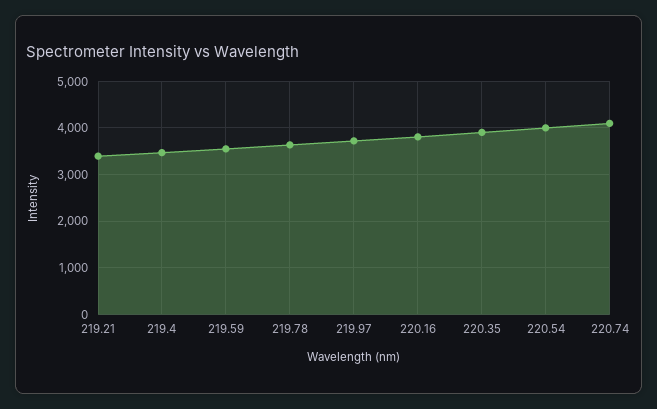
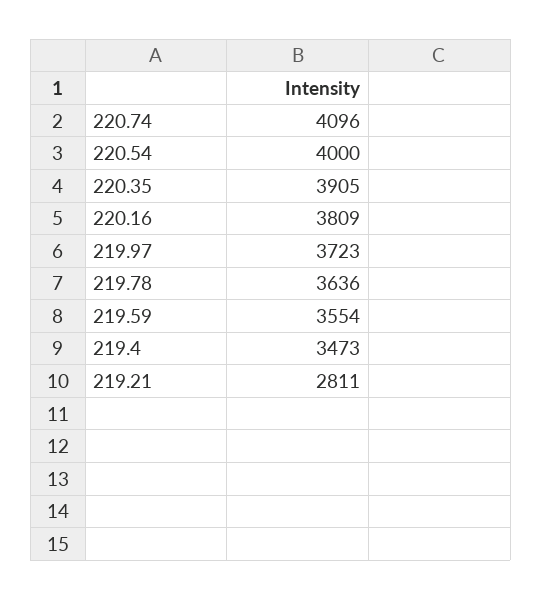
219.21: 3400 -> 2811

